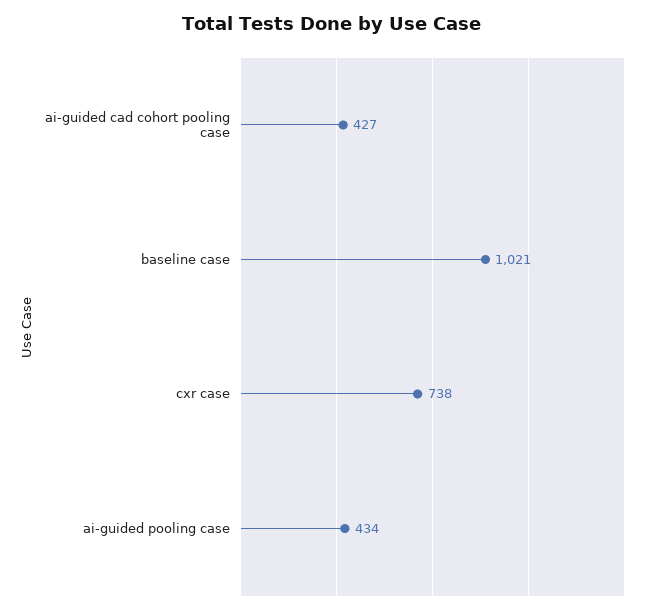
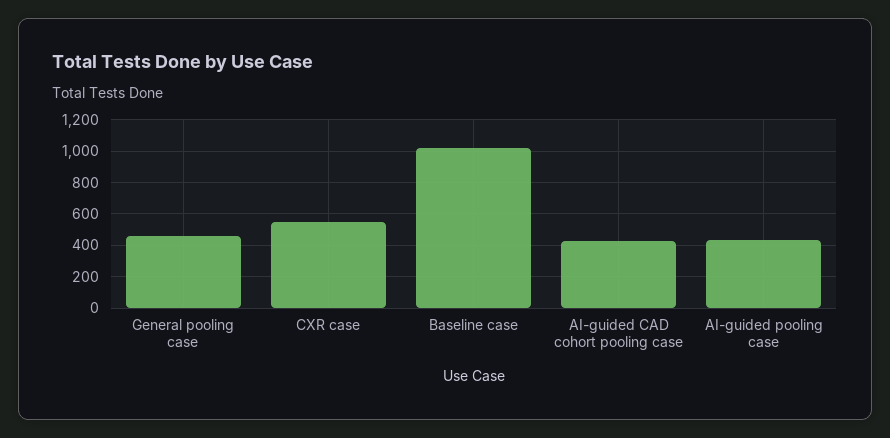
cxr case: 738 -> 550
General pooling case: none -> 450

